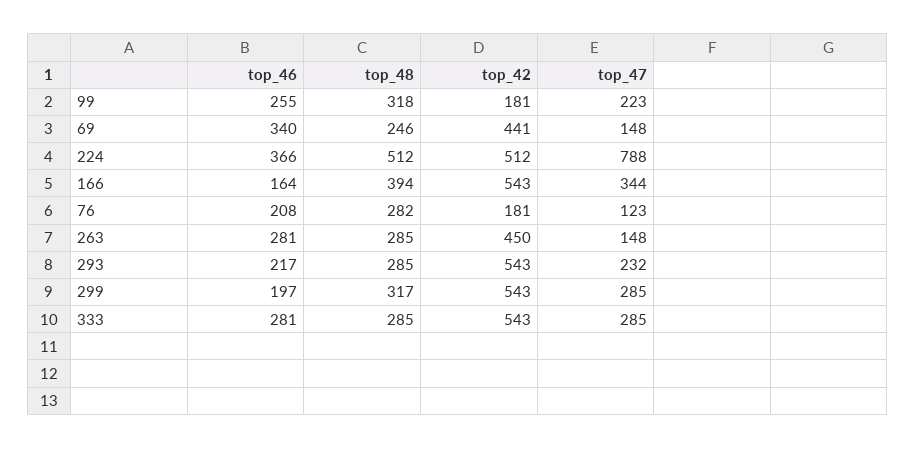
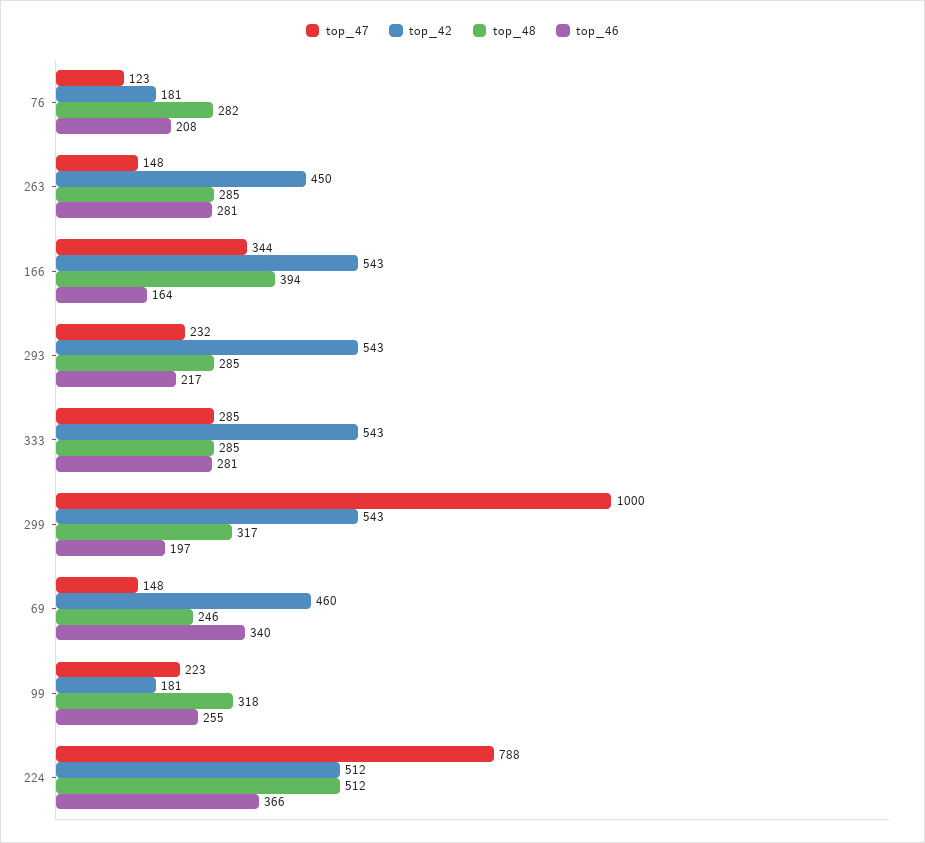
top_42, 69: 441 -> 460
top_47, 299: 285 -> 1000

